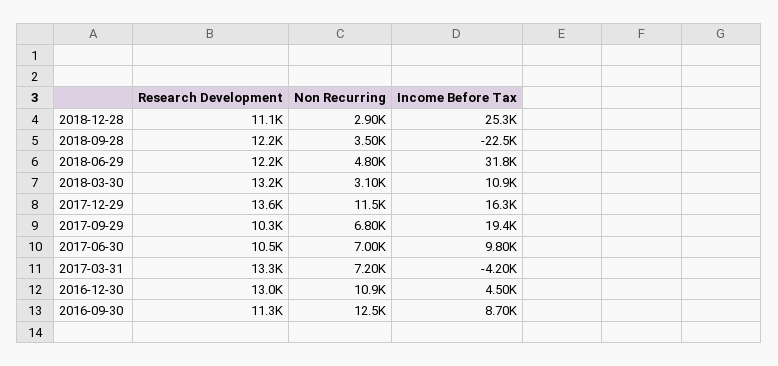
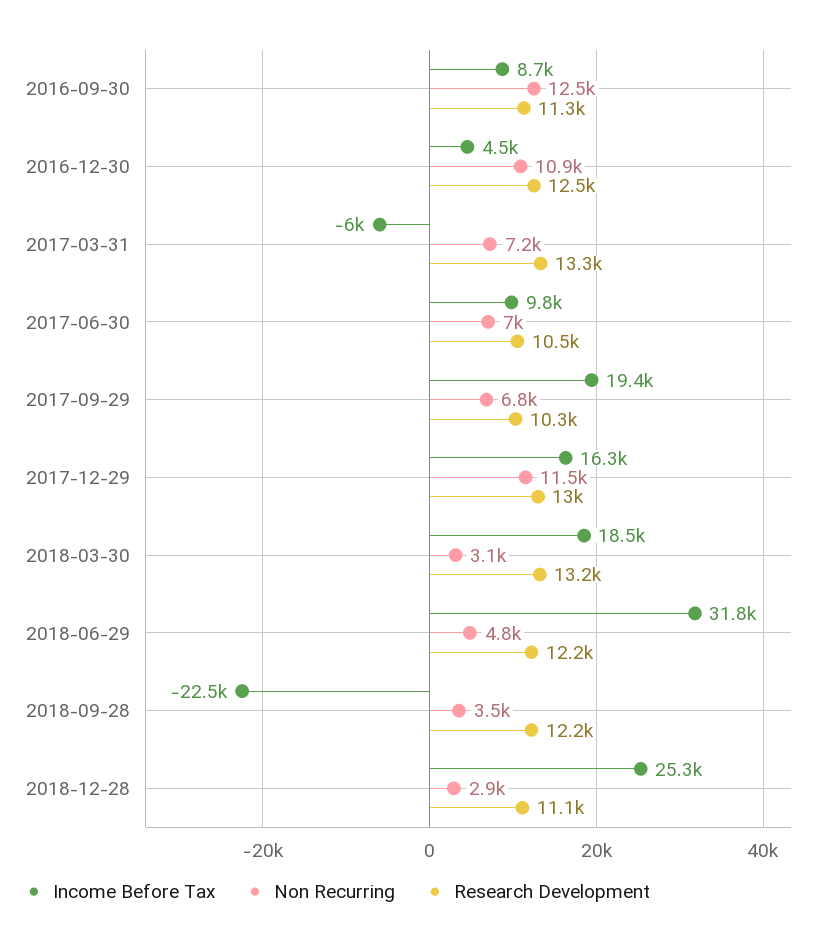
Income Before Tax, 2018-03-30: 10900 -> 18500
Research Development, 2017-12-29: 13600 -> 13000
Income Before Tax, 2017-03-31: -4200 -> -6000
Research Development, 2016-12-30: 13000 -> 12500

